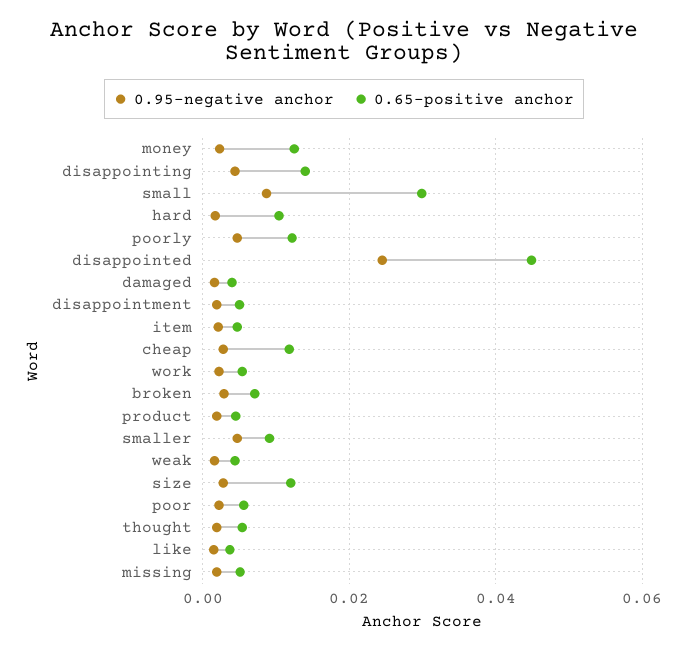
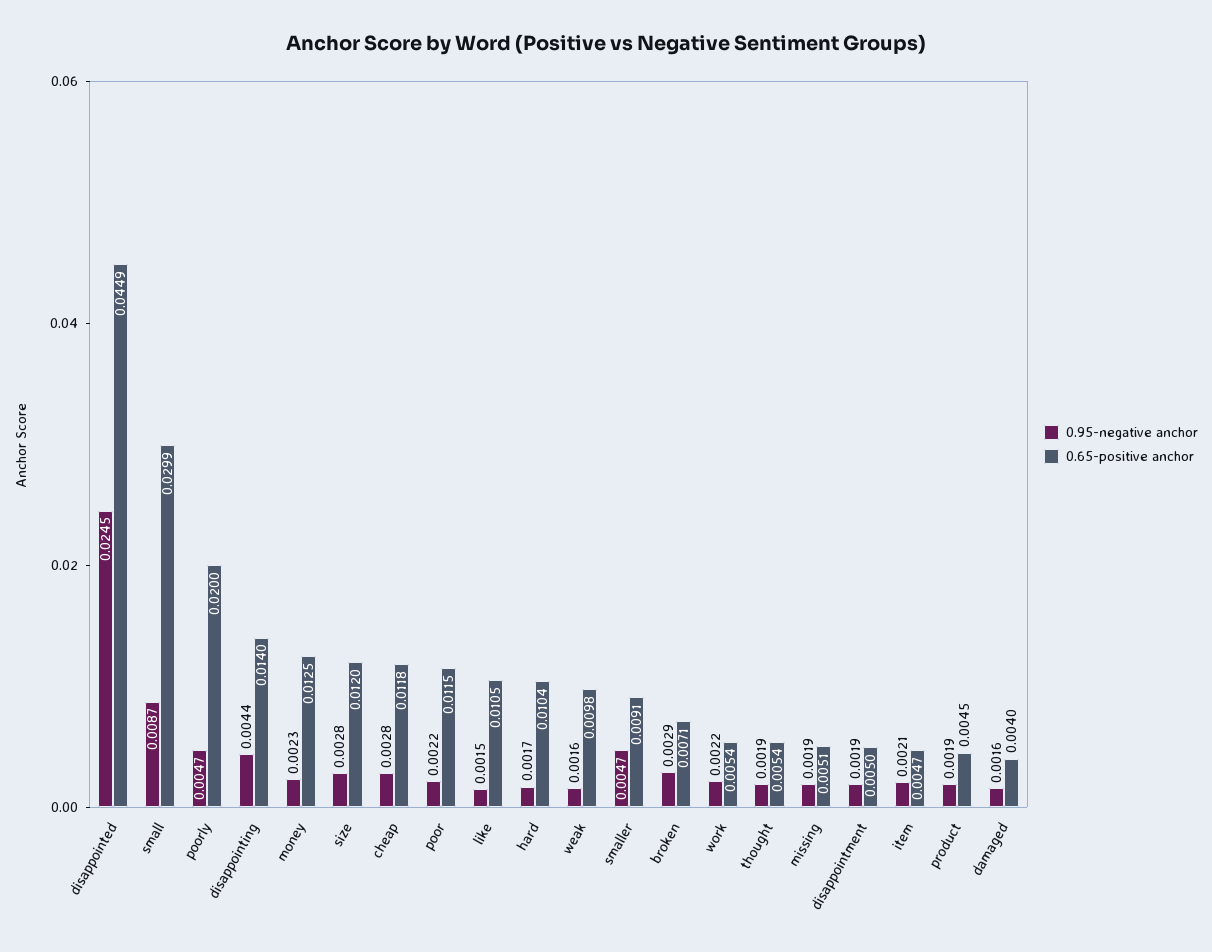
0.65-positive anchor, poorly: 0.012 -> 0.02
0.65-positive anchor, weak: 0.004 -> 0.0098
0.65-positive anchor, poor: 0.006 -> 0.0115
0.65-positive anchor, like: 0.004 -> 0.0105

